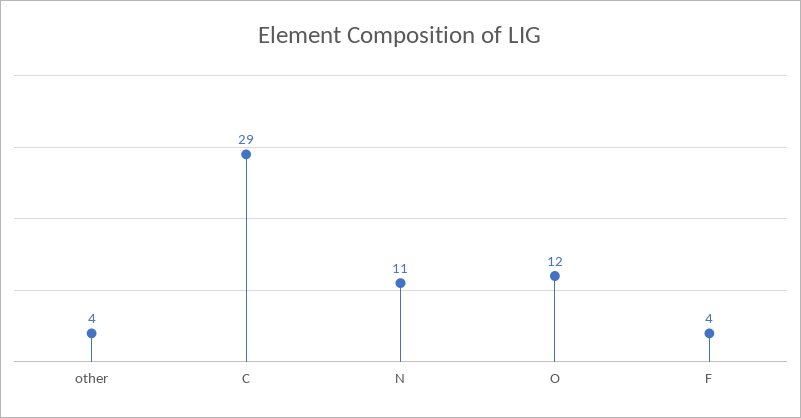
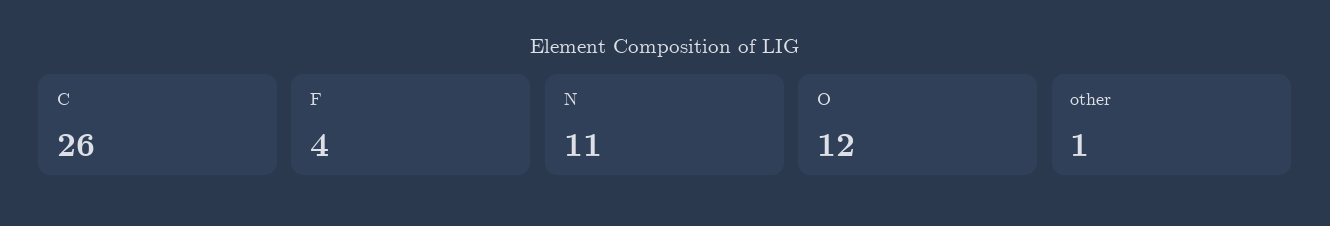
other: 4 -> 1
C: 29 -> 26

